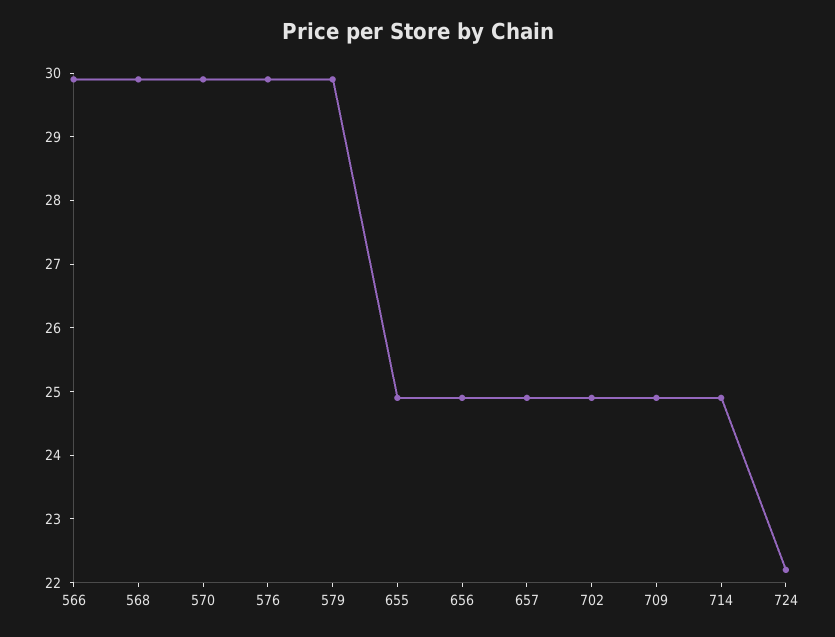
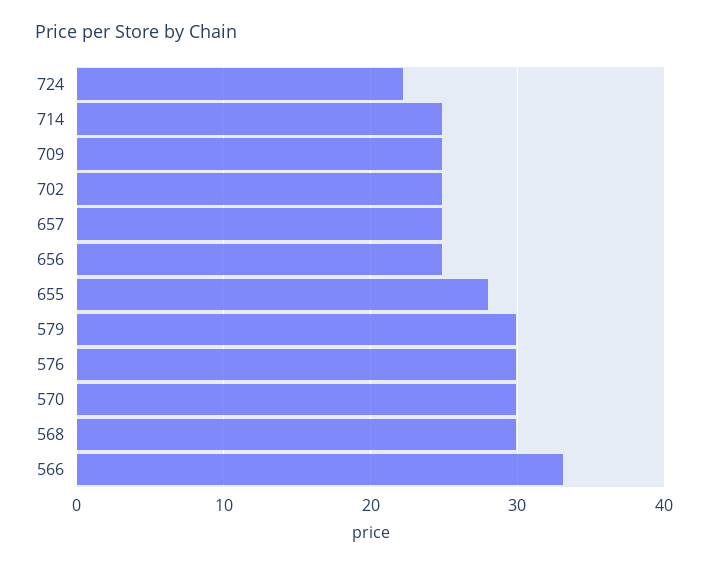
566: 30 -> 33
655: 25 -> 28

